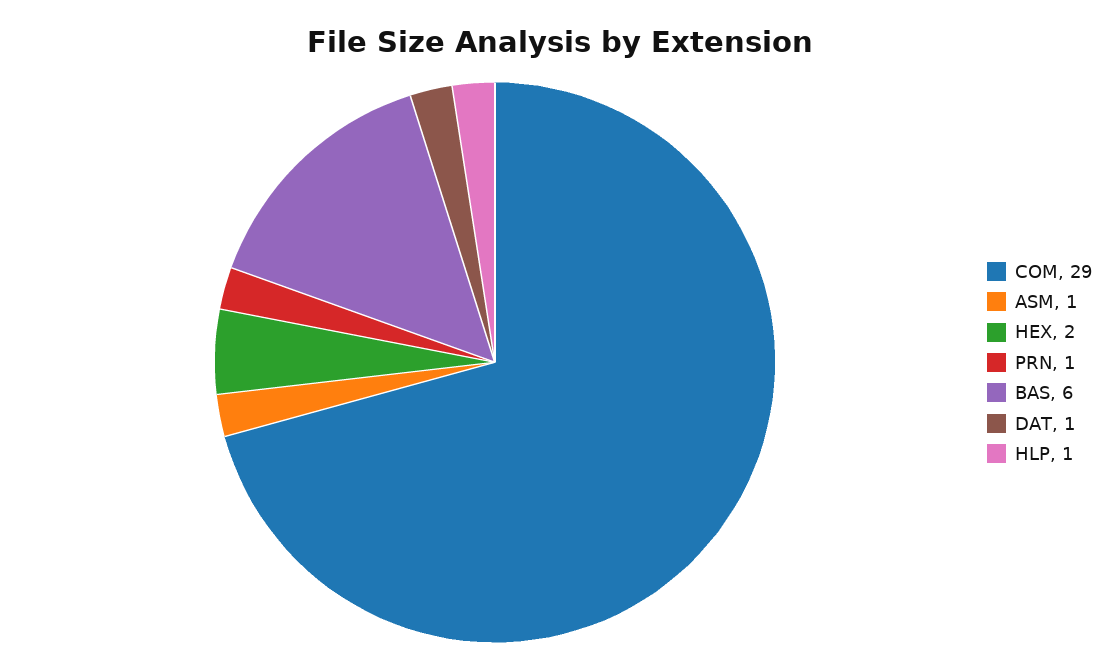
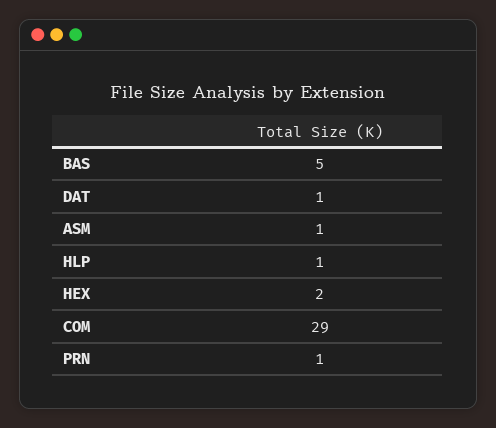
BAS: 6 -> 5

